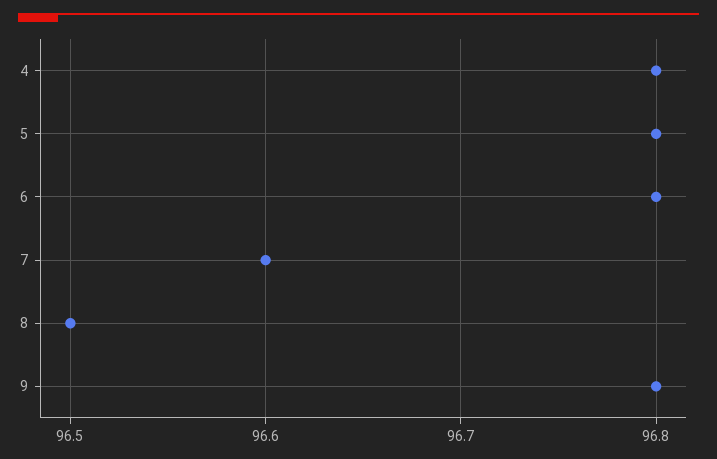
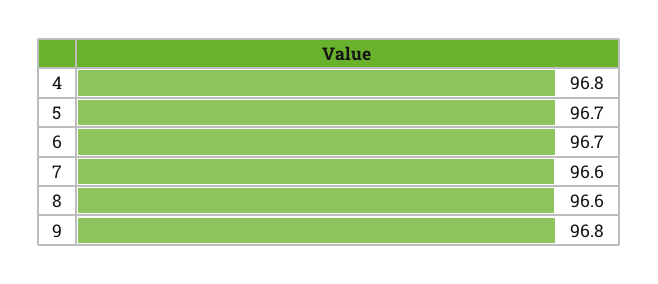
5: 96.8 -> 96.7
6: 96.8 -> 96.7
8: 96.5 -> 96.6

